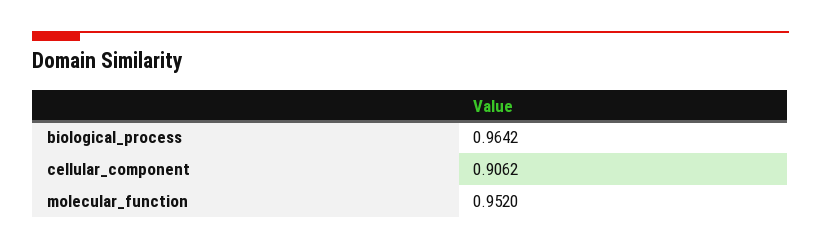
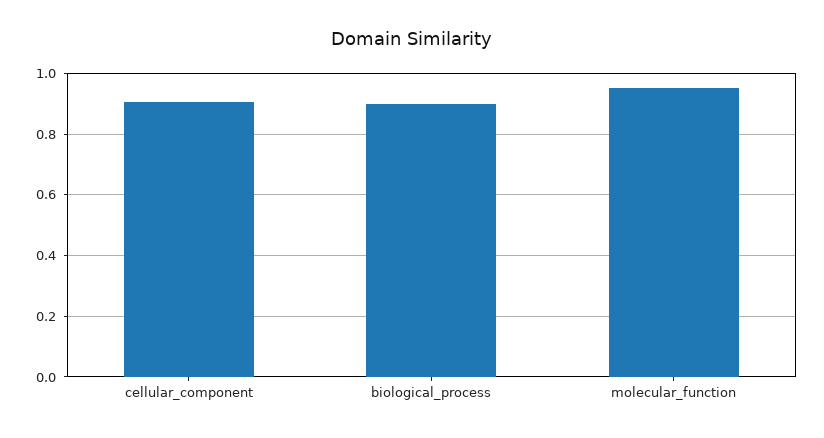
biological_process: 0.9642 -> 0.9

